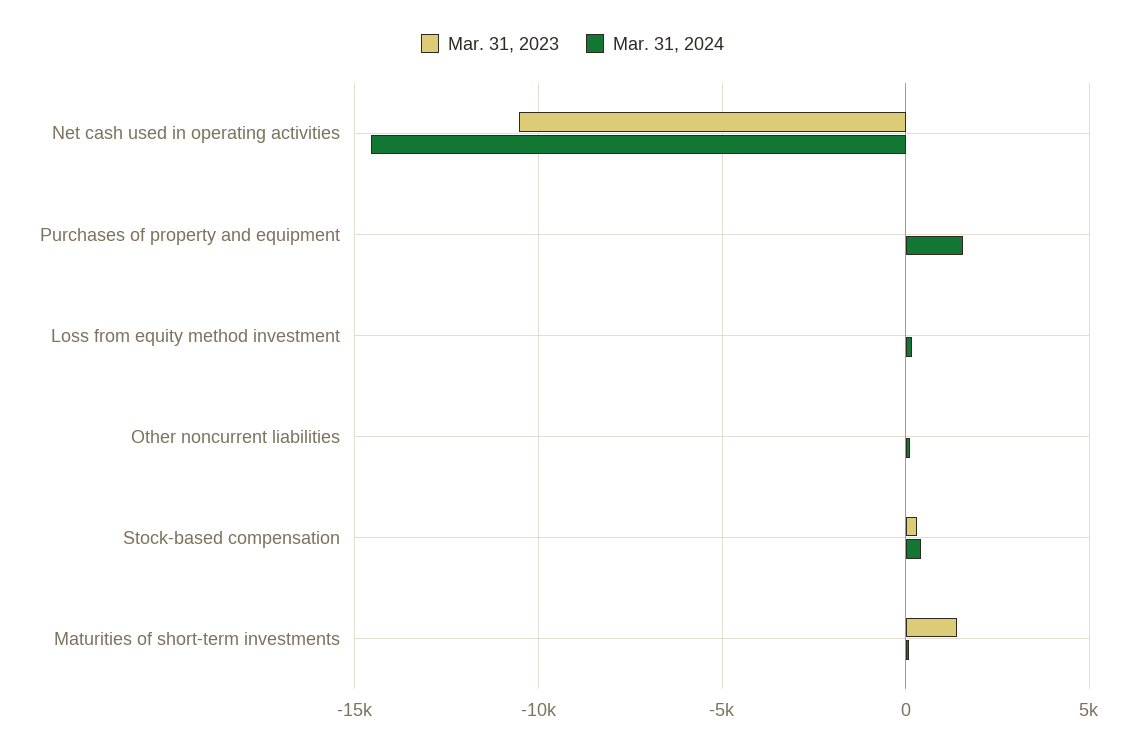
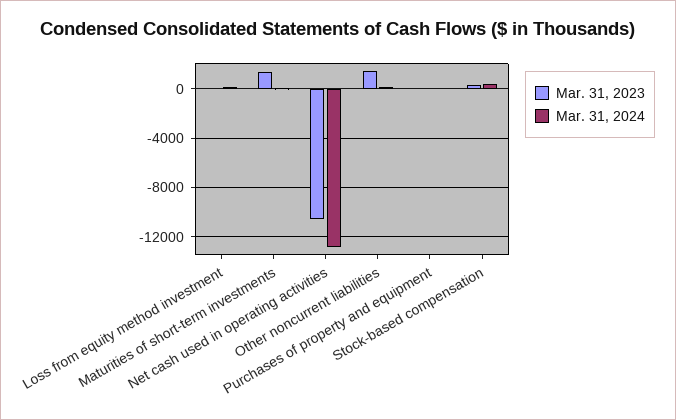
Mar. 31, 2024, Net cash used in operating activities: -14500 -> -13000
Mar. 31, 2024, Purchases of property and equipment: 1500 -> 0
Mar. 31, 2023, Other noncurrent liabilities: 0 -> 1500

